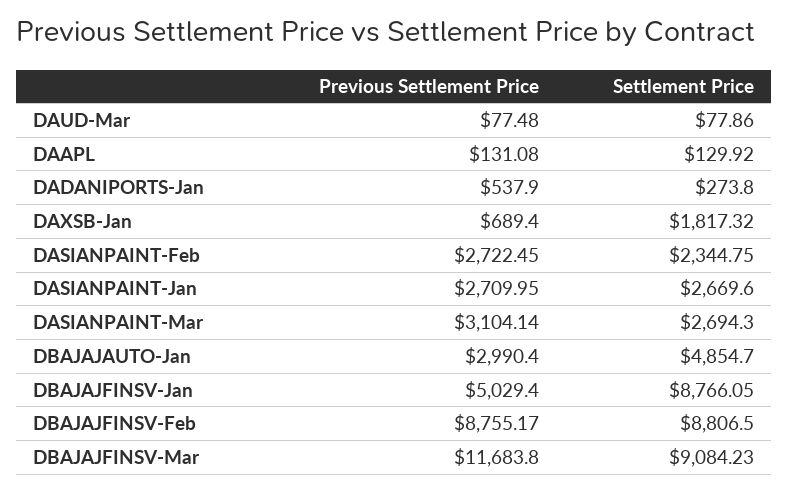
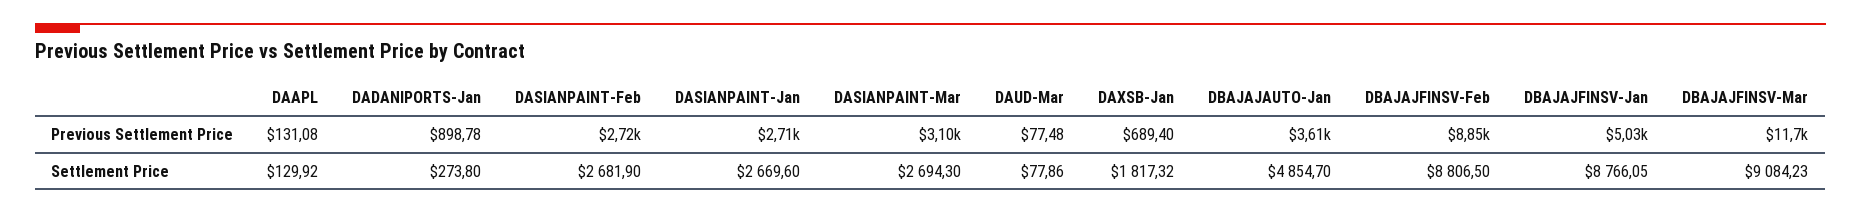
Previous Settlement Price, DADANIPORTS-Jan: 537.9 -> 898.78
Settlement Price, DASIANPAINT-Feb: 2344.75 -> 2681.9
Previous Settlement Price, DBAJAJAUTO-Jan: 2990.4 -> 3610
Previous Settlement Price, DBAJAJFINSV-Feb: 8755.17 -> 8850

